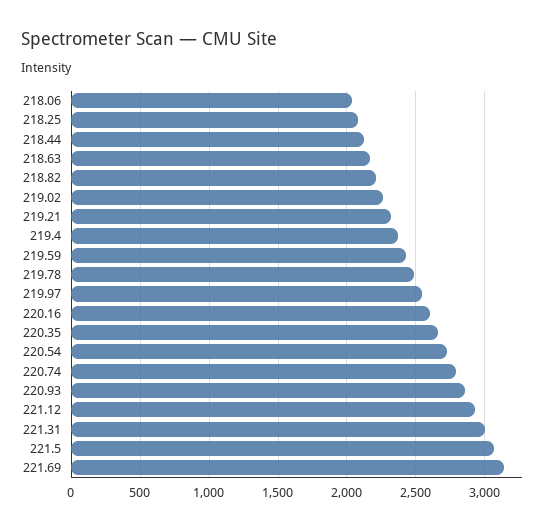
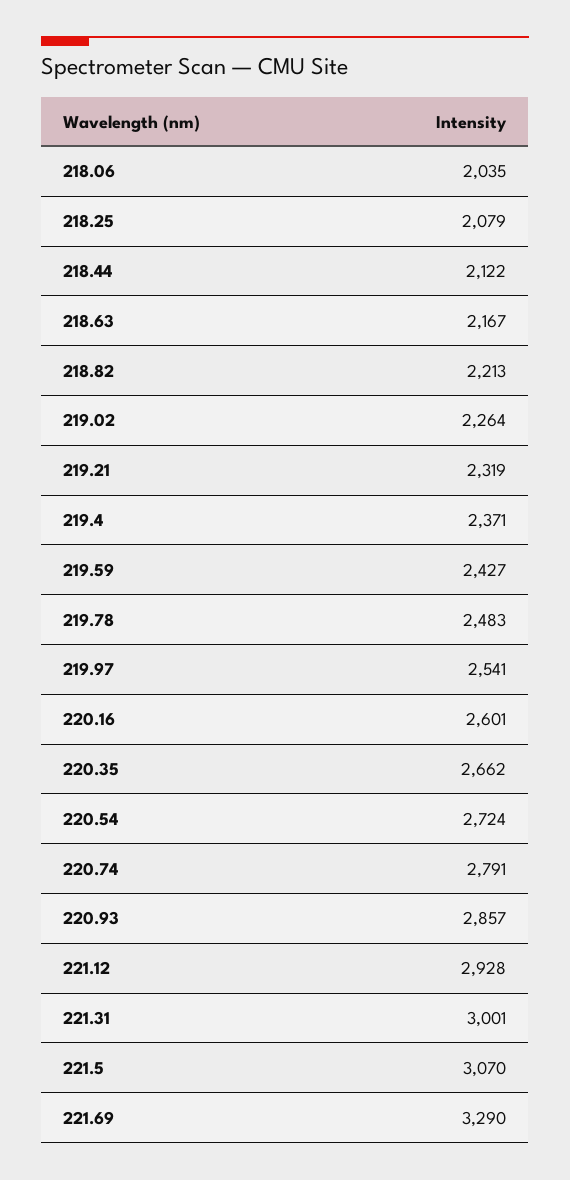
221.69: 3150 -> 3290

